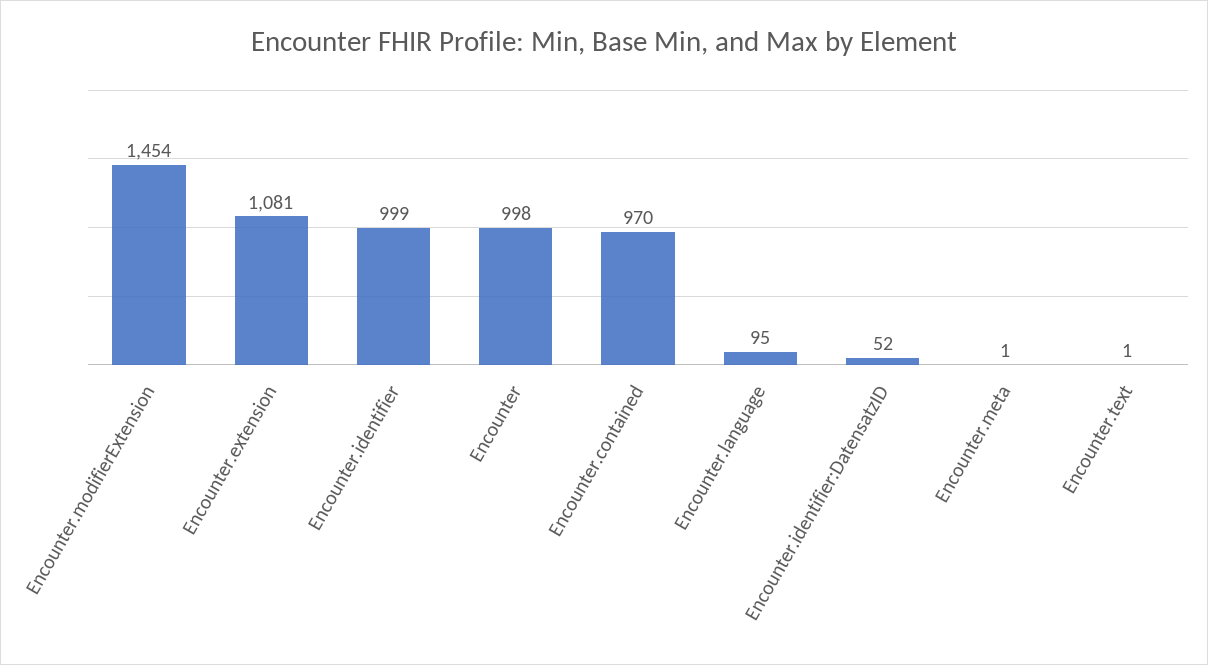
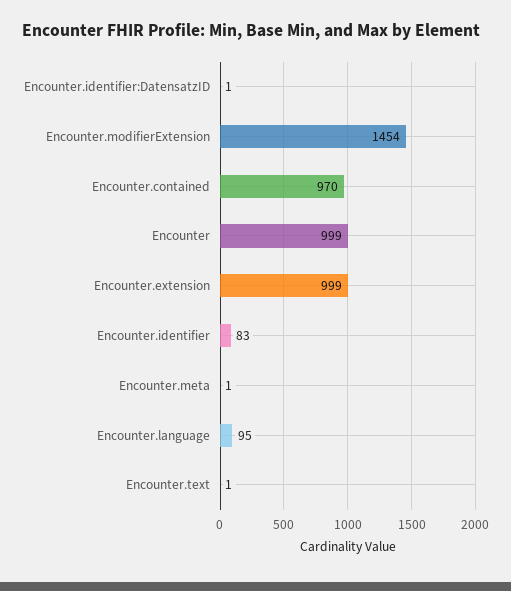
Encounter.extension: 1081 -> 999
Encounter.identifier: 999 -> 83
Encounter: 998 -> 999
Encounter.identifier:DatensatzID: 52 -> 1

